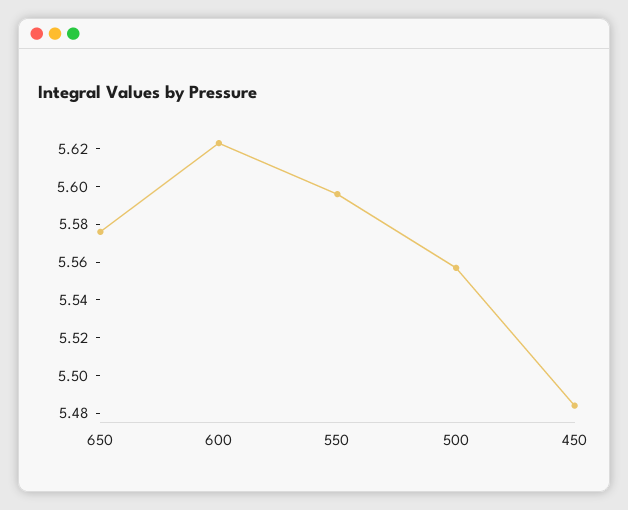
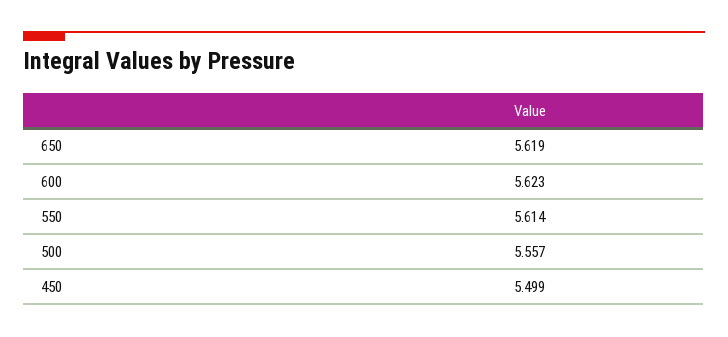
650: 5.575 -> 5.619
550: 5.595 -> 5.614
450: 5.485 -> 5.499

